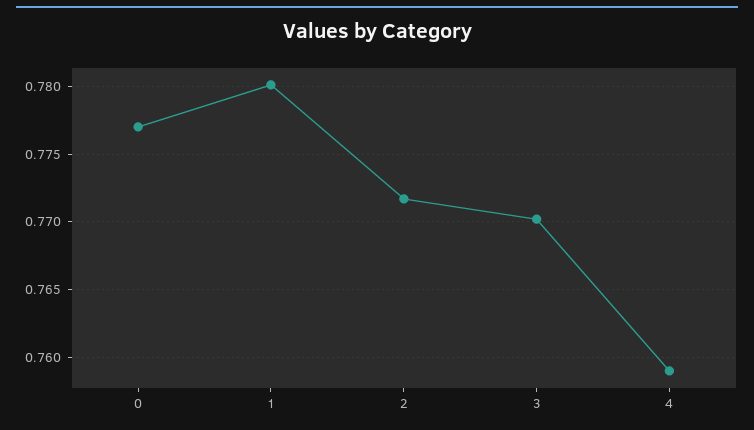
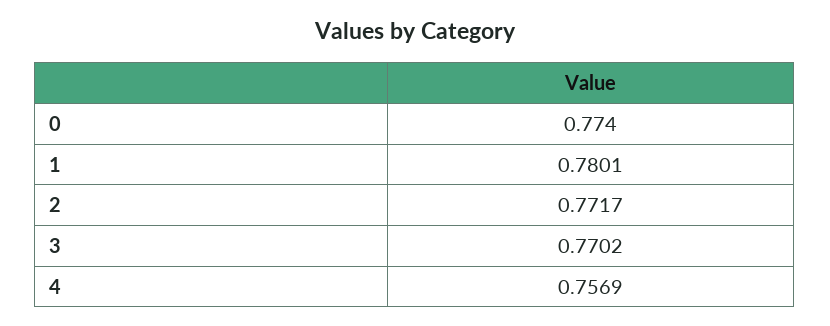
0: 0.777 -> 0.774
4: 0.759 -> 0.7569

